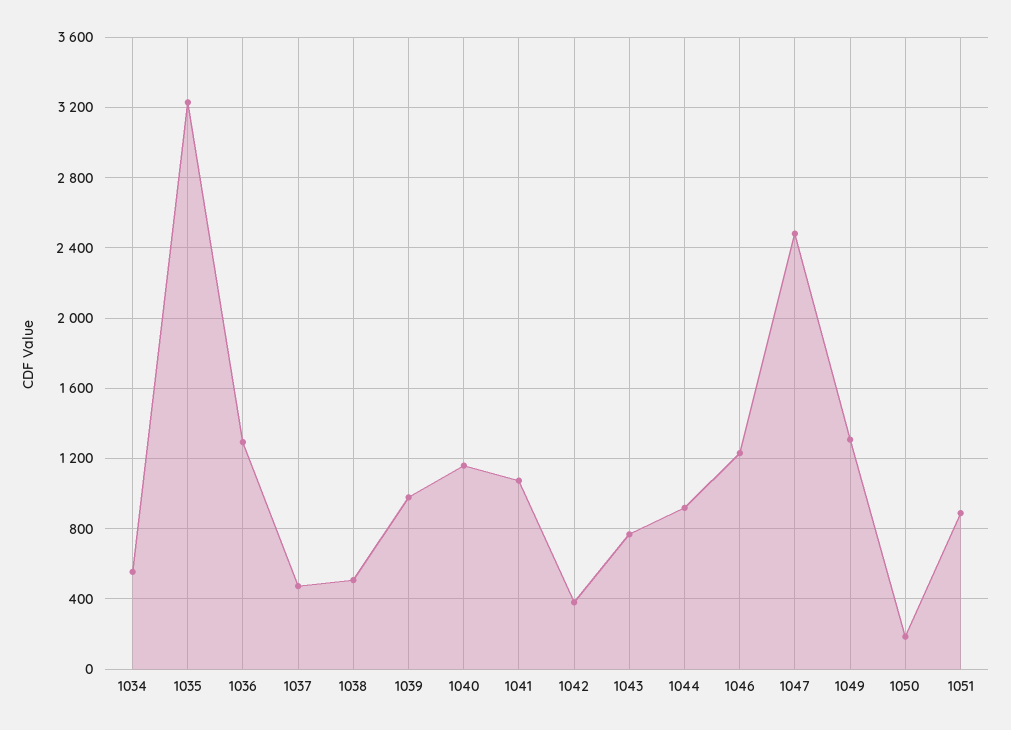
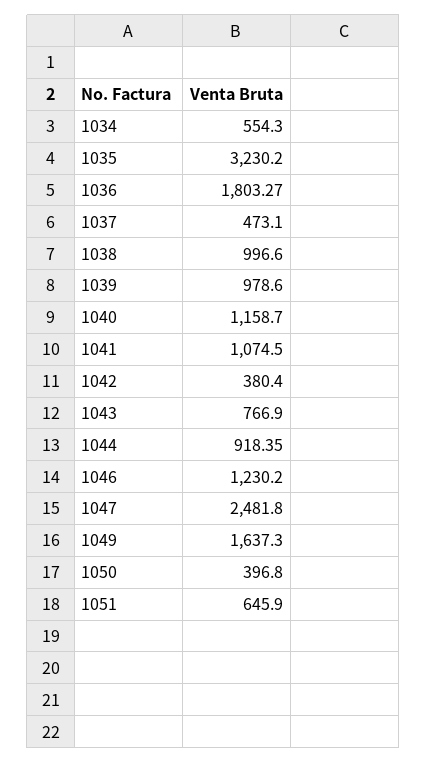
1036: 1300 -> 1803.27
1038: 500 -> 996.6
1049: 1300 -> 1637.3
1050: 200 -> 396.8
1051: 900 -> 645.9

